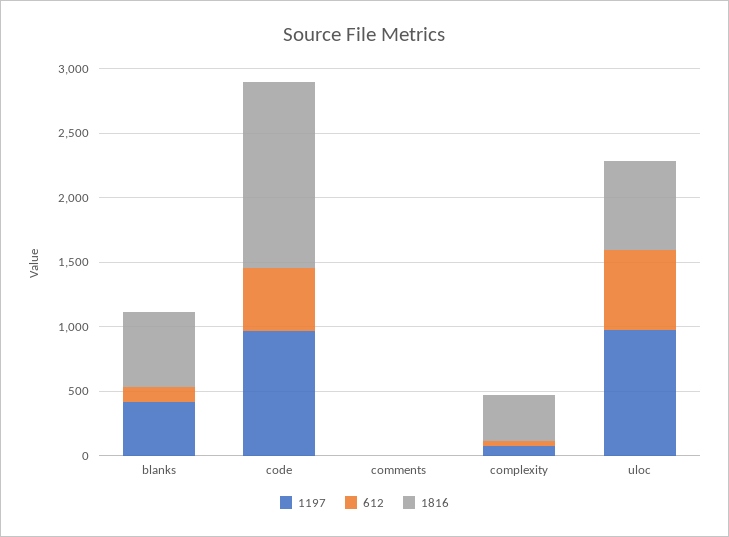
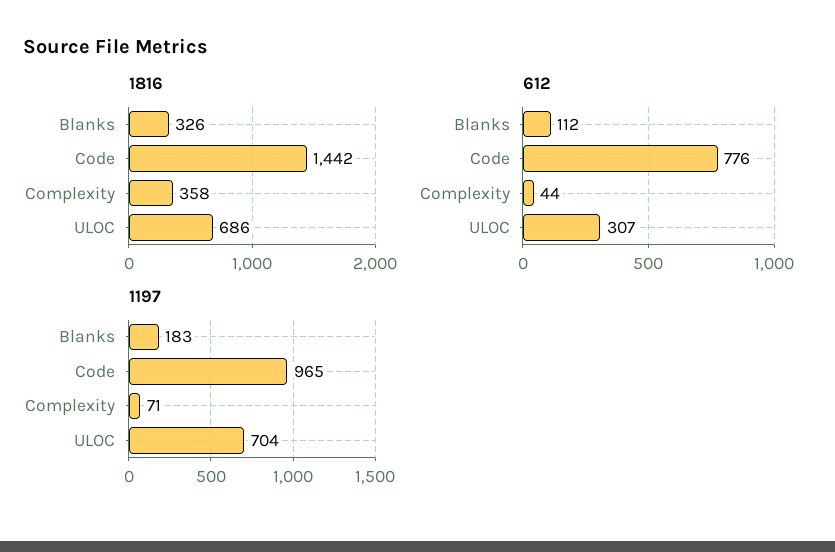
1197, blanks: 400 -> 183
1816, blanks: 600 -> 326
612, code: 500 -> 776
1197, comments: 0 -> none
612, comments: 0 -> none
1816, comments: 0 -> none
1197, uloc: 1000 -> 704
612, uloc: 600 -> 307

